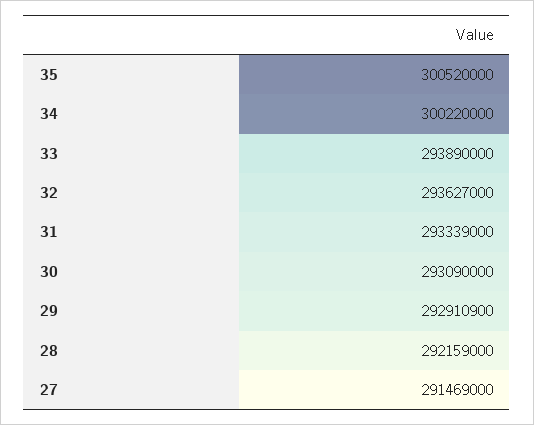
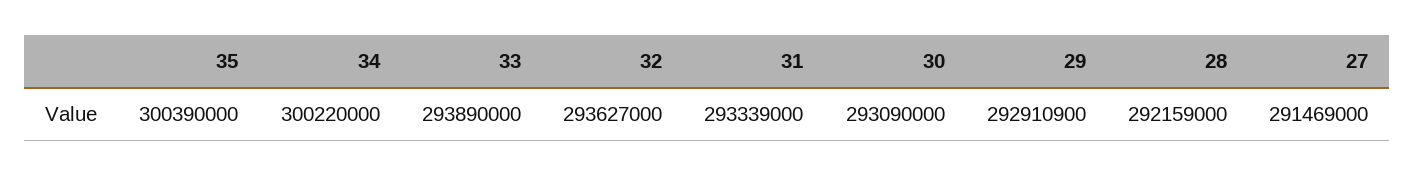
35: 300520000 -> 300390000

